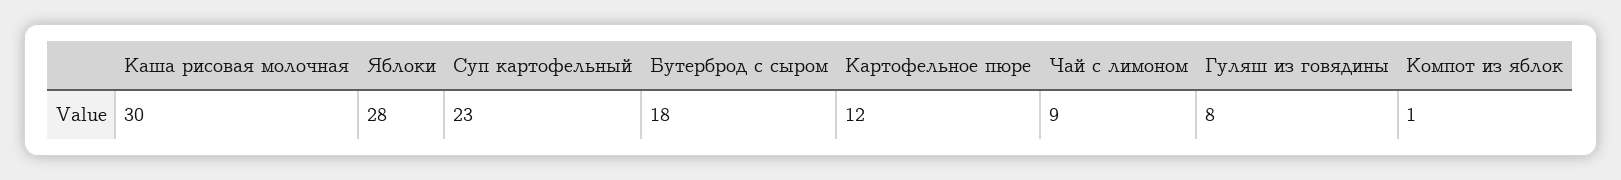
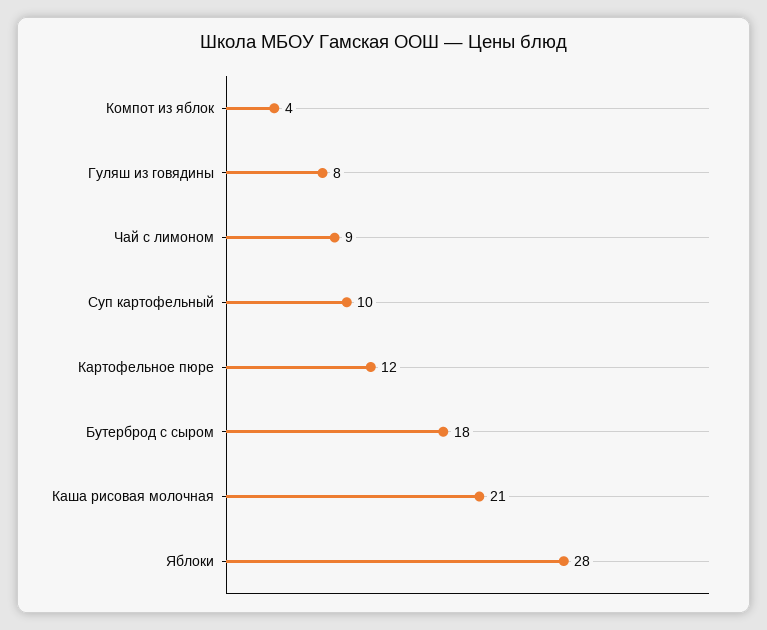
Каша рисовая молочная: 30 -> 21
Суп картофельный: 23 -> 10
Компот из яблок: 1 -> 4

